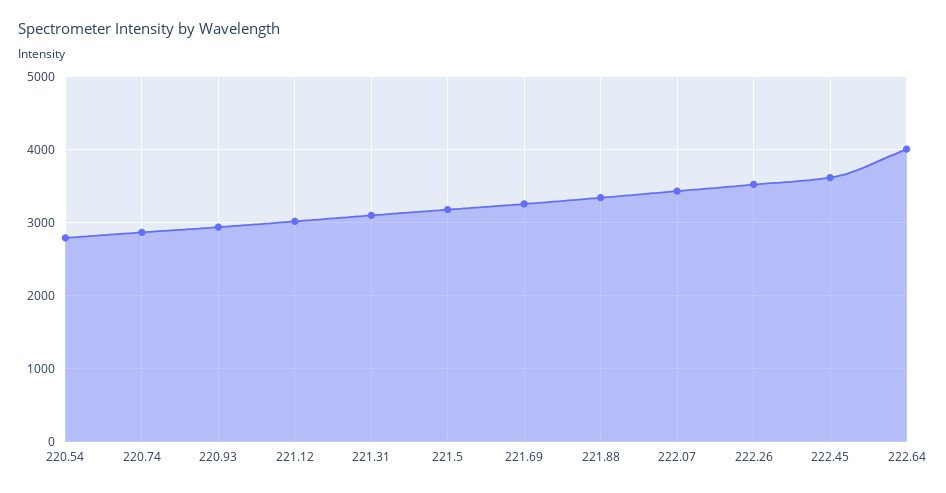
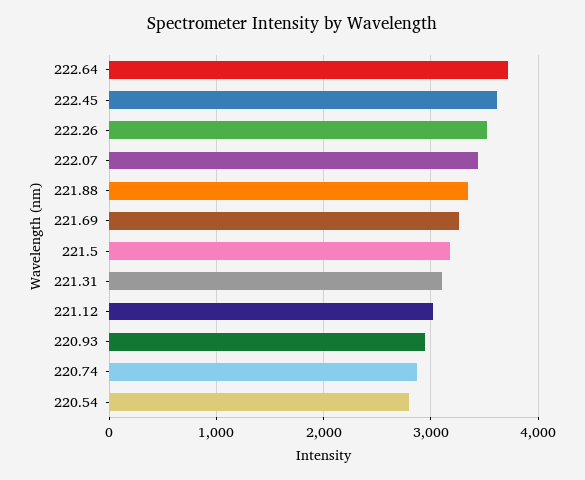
222.64: 4000 -> 3700

